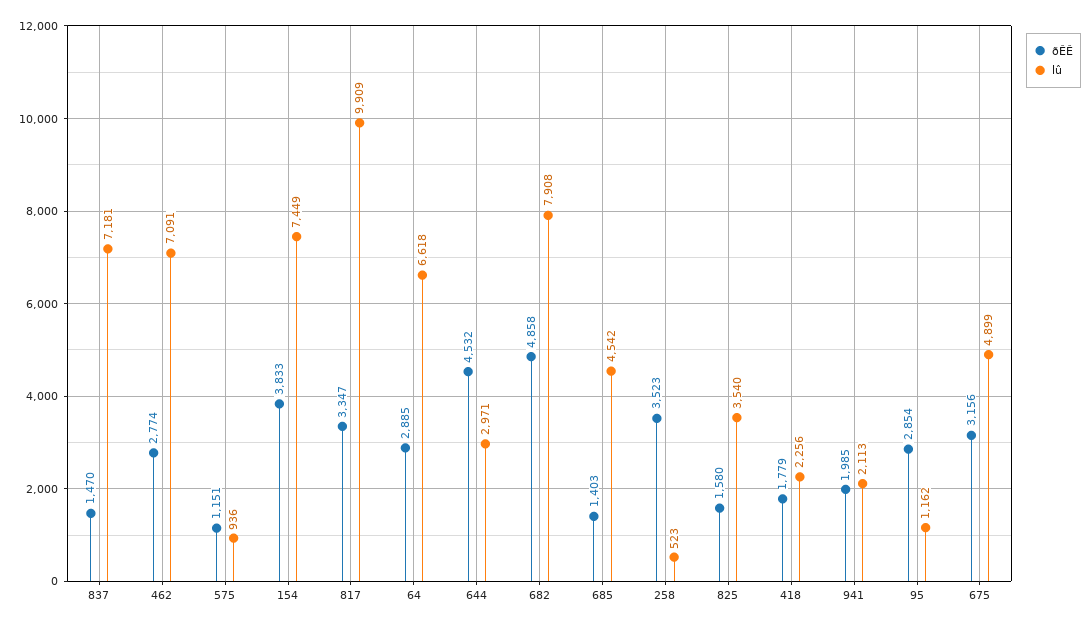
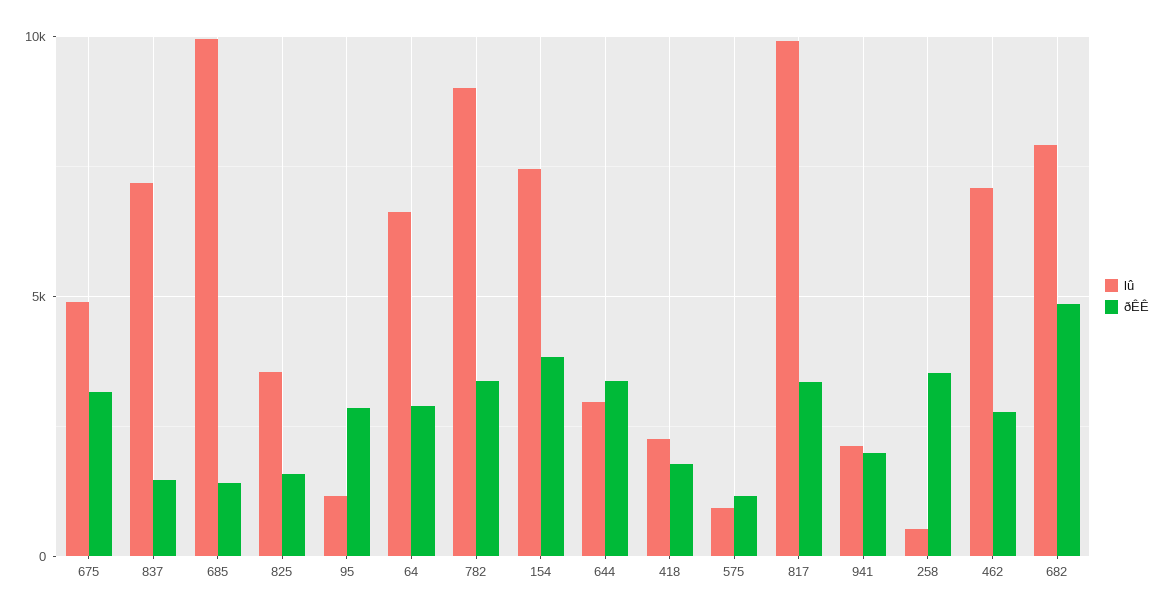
ðÊÊ, 644: 4532 -> 3500
lû, 685: 4542 -> 10000
lû, 782: none -> 9000
ðÊÊ, 782: none -> 3500

